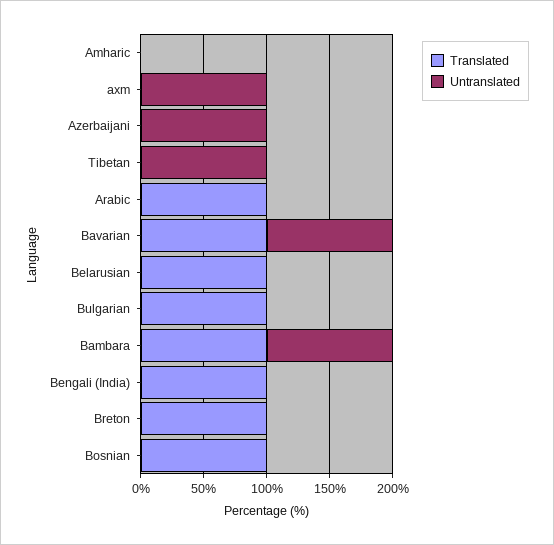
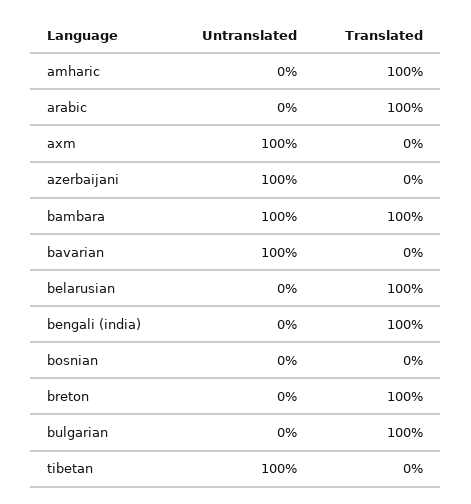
Translated, Amharic: 0 -> 100
Translated, Bavarian: 100 -> 0
Translated, Bosnian: 100 -> 0

